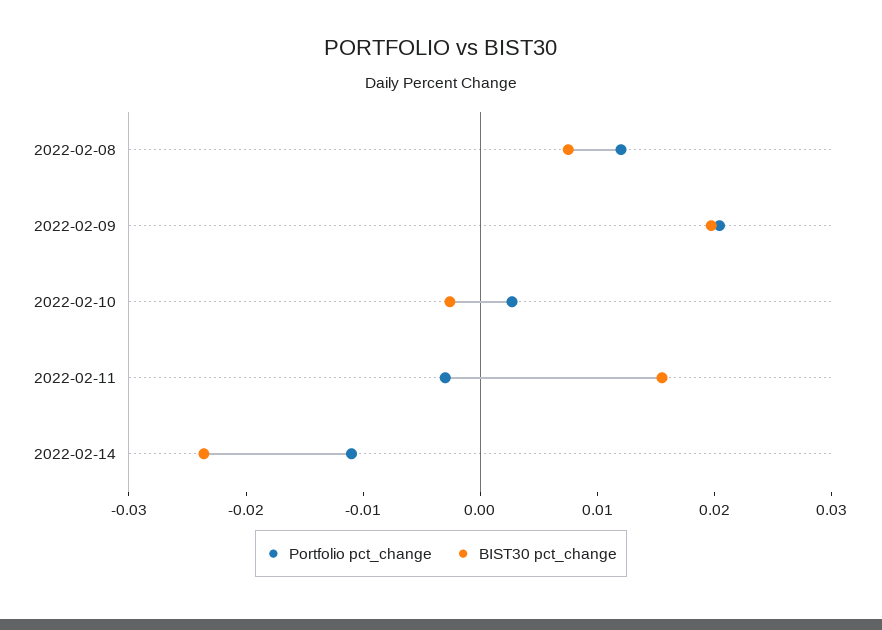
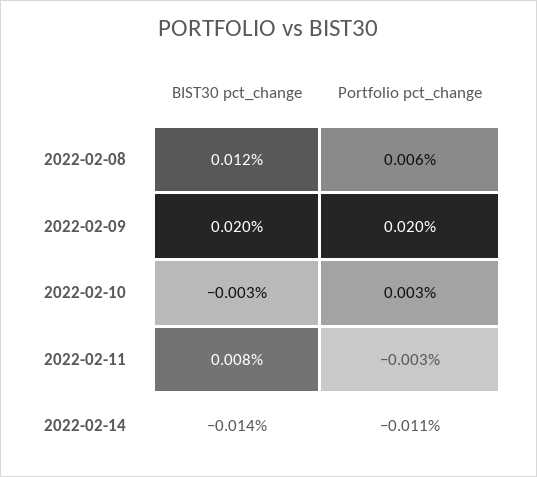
Portfolio pct_change, 2022-02-08: 0.012 -> 0.006
BIST30 pct_change, 2022-02-08: 0.008 -> 0.012
BIST30 pct_change, 2022-02-11: 0.016 -> 0.008
BIST30 pct_change, 2022-02-14: -0.024 -> -0.014

